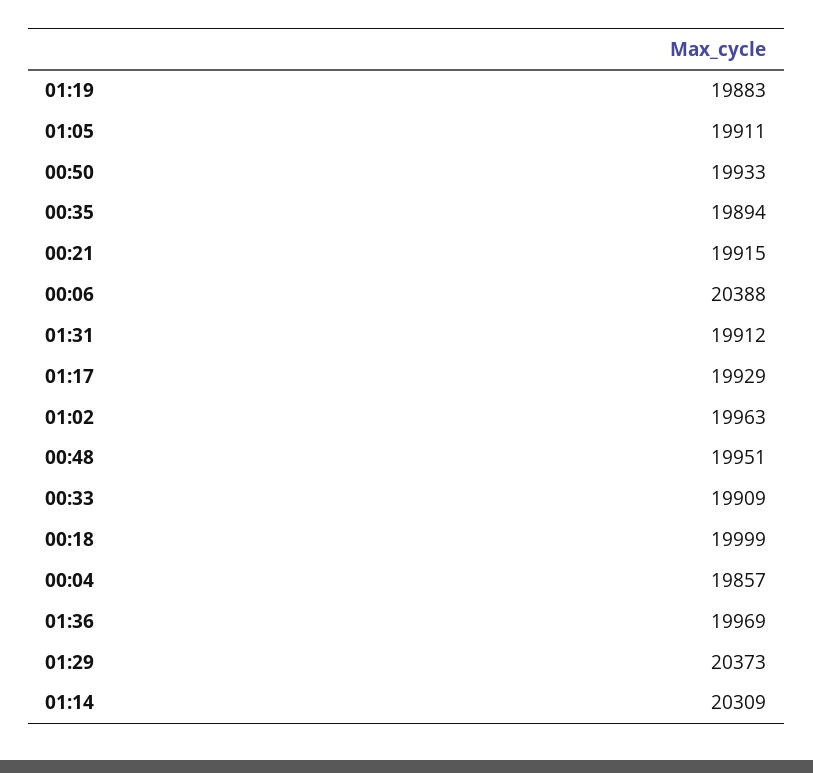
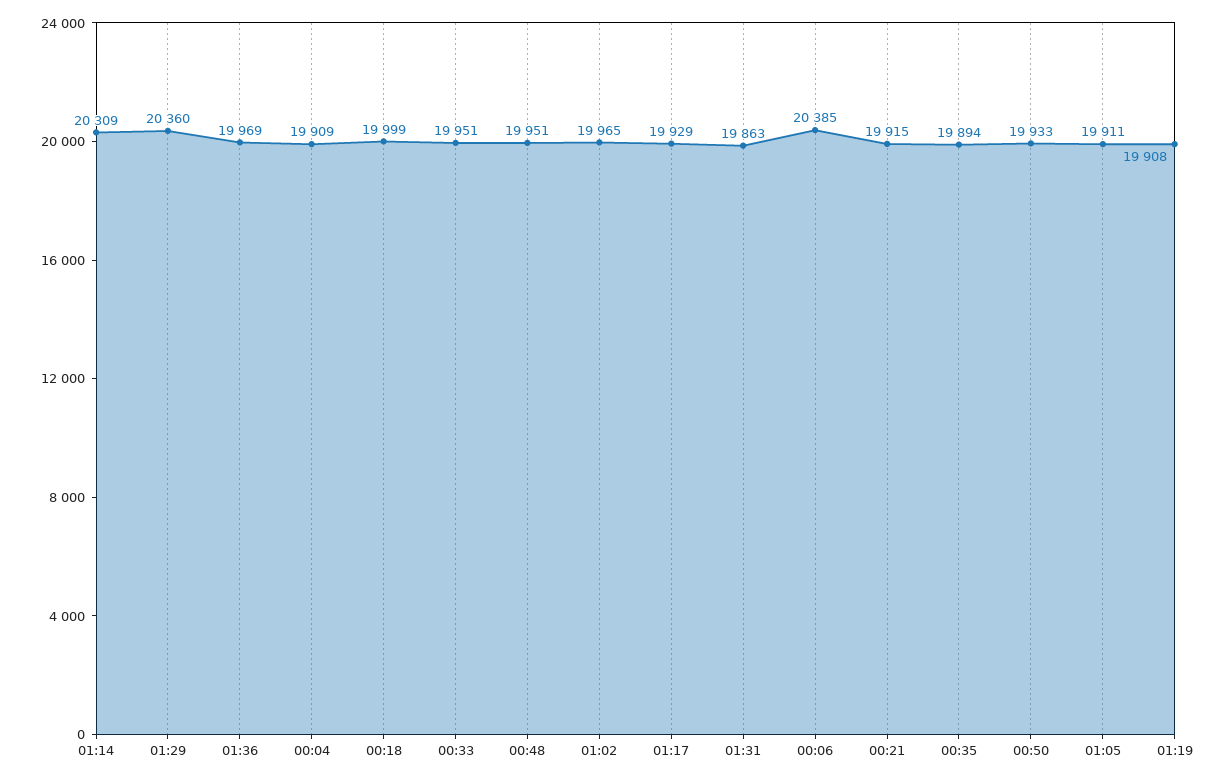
01:19: 19883 -> 19908
00:06: 20388 -> 20385
01:31: 19912 -> 19863
01:02: 19963 -> 19965
00:33: 19909 -> 19951
00:04: 19857 -> 19909
01:29: 20373 -> 20360

